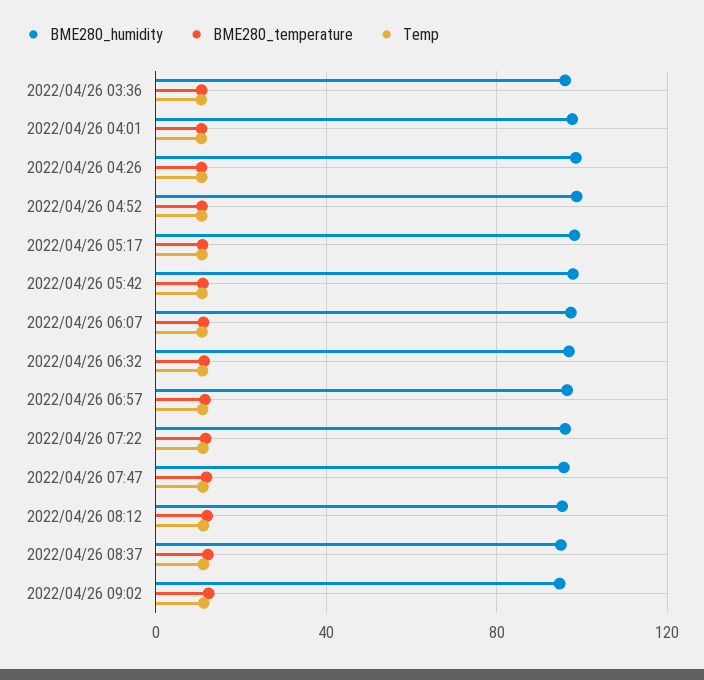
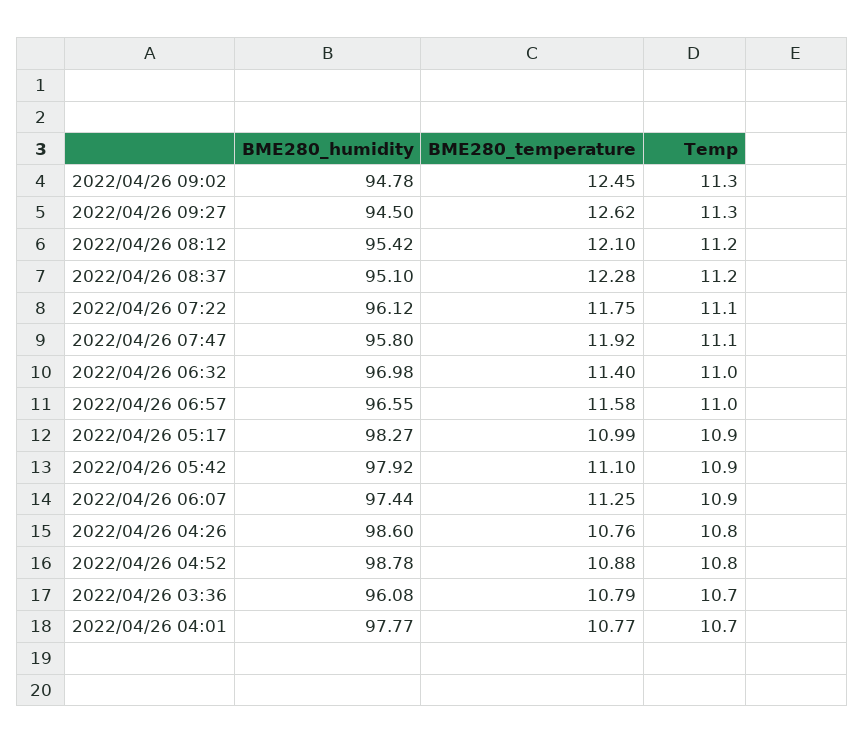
BME280_humidity, 2022/04/26 09:27: none -> 94.5
BME280_temperature, 2022/04/26 09:27: none -> 12.62
Temp, 2022/04/26 09:27: none -> 11.3

